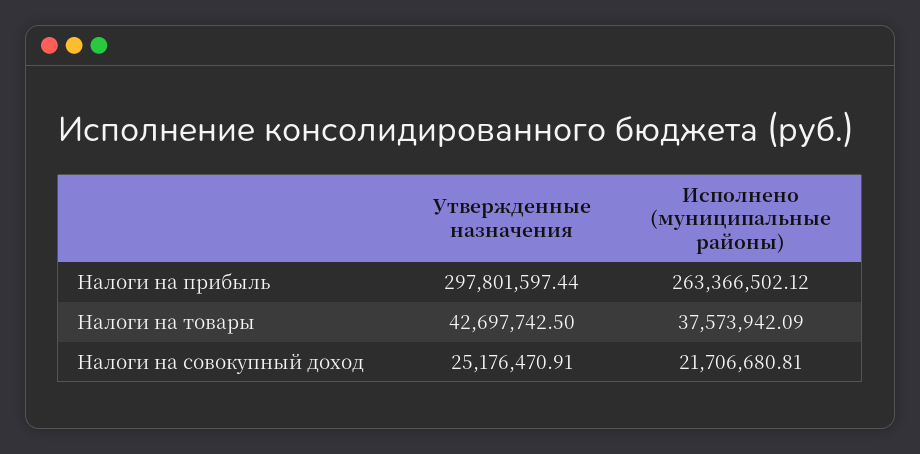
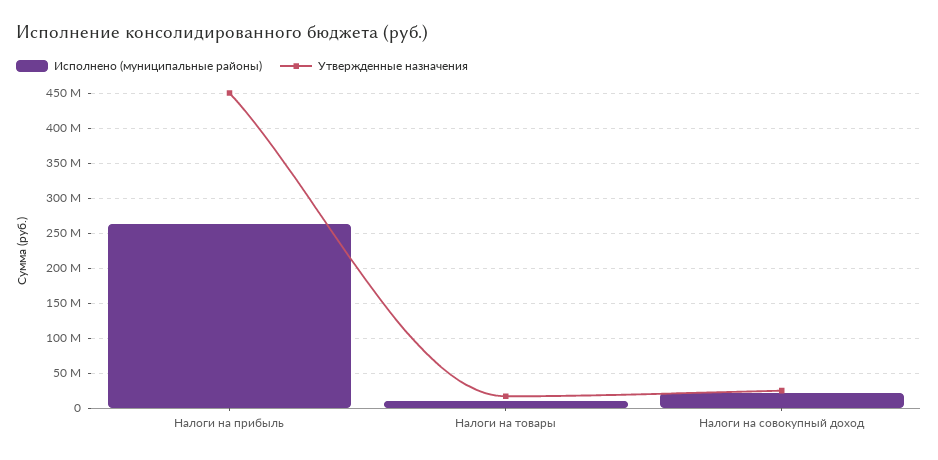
Утвержденные назначения, Налоги на прибыль: 297801597.44 -> 450000000
Утвержденные назначения, Налоги на товары: 42697742.5 -> 20000000
Исполнено (муниципальные районы), Налоги на товары: 37573942.09 -> 10000000

